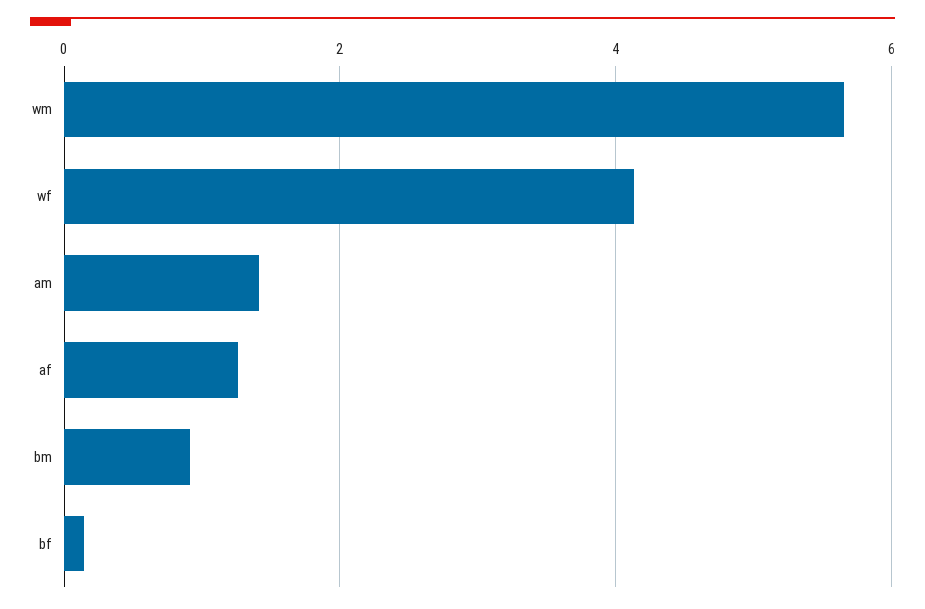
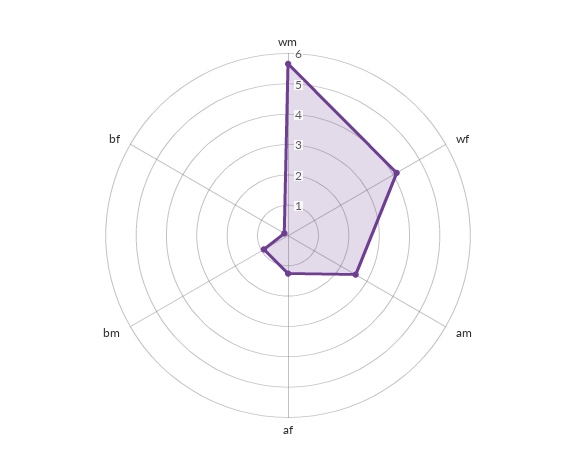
am: 1.4 -> 2.5

